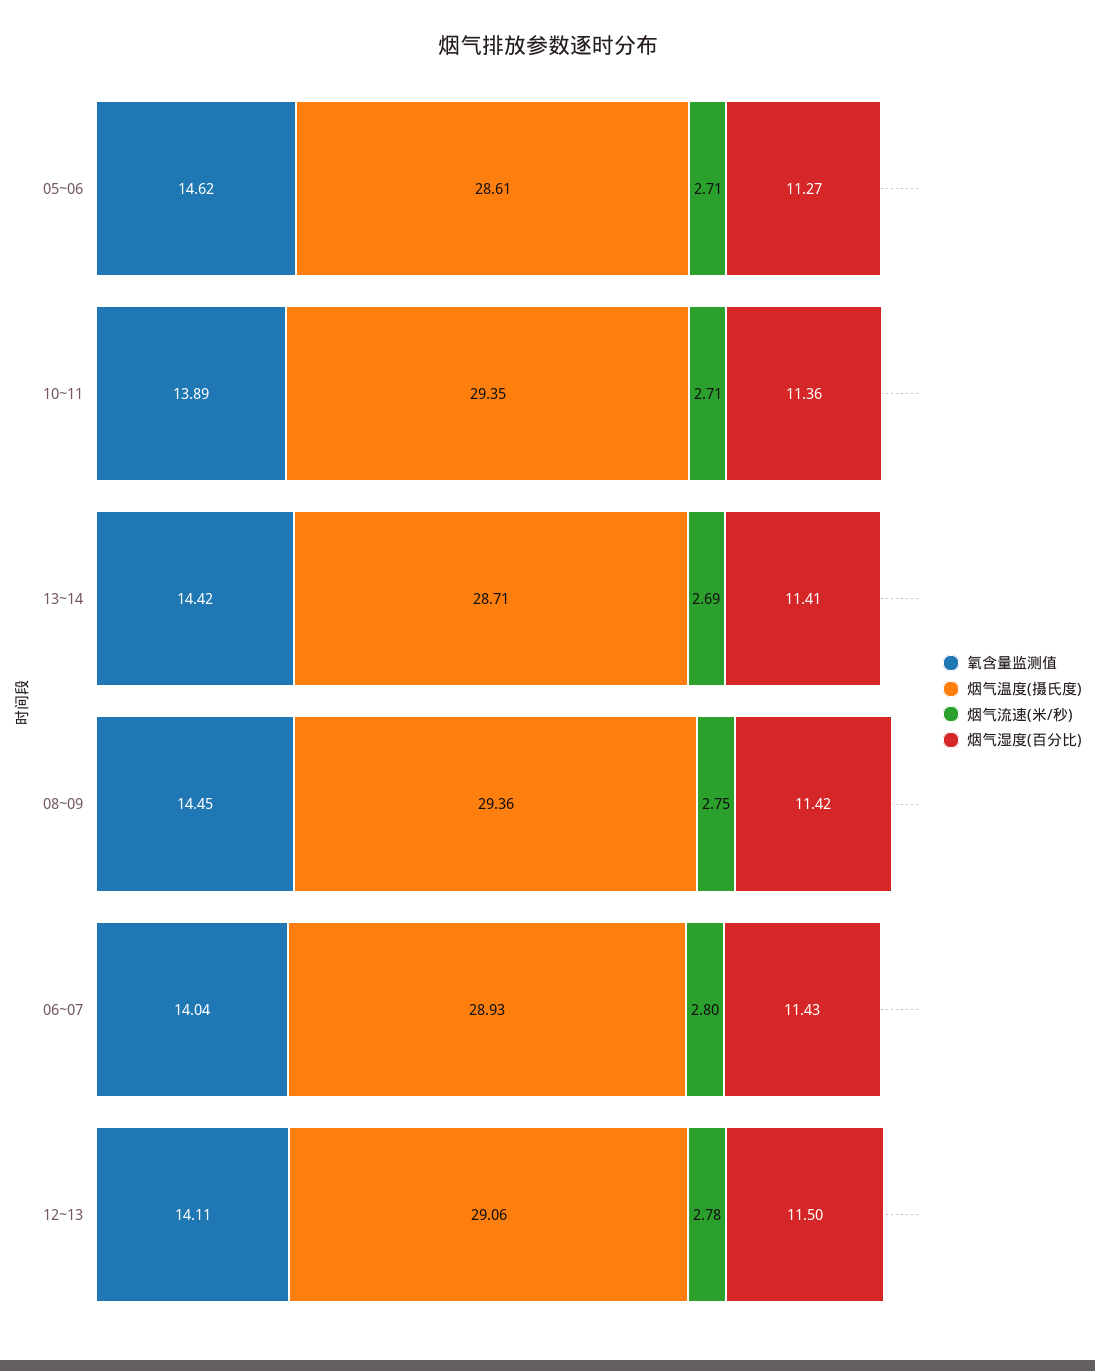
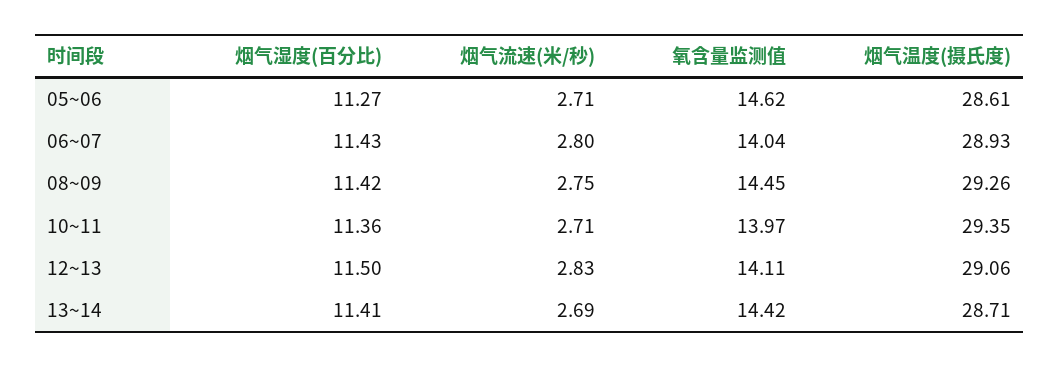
氧含量监测值, 10~11: 13.89 -> 13.97
烟气温度(摄氏度), 08~09: 29.36 -> 29.26
烟气流速(米/秒), 12~13: 2.78 -> 2.83

